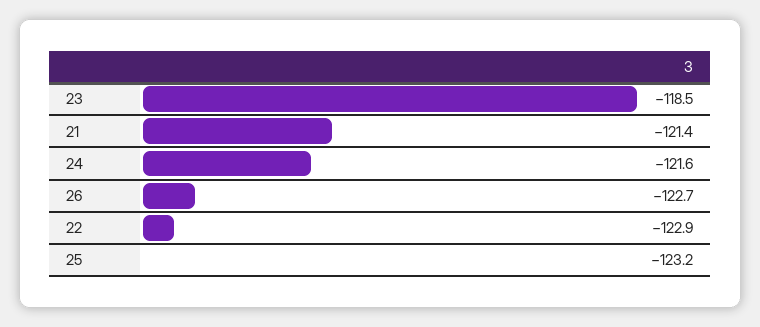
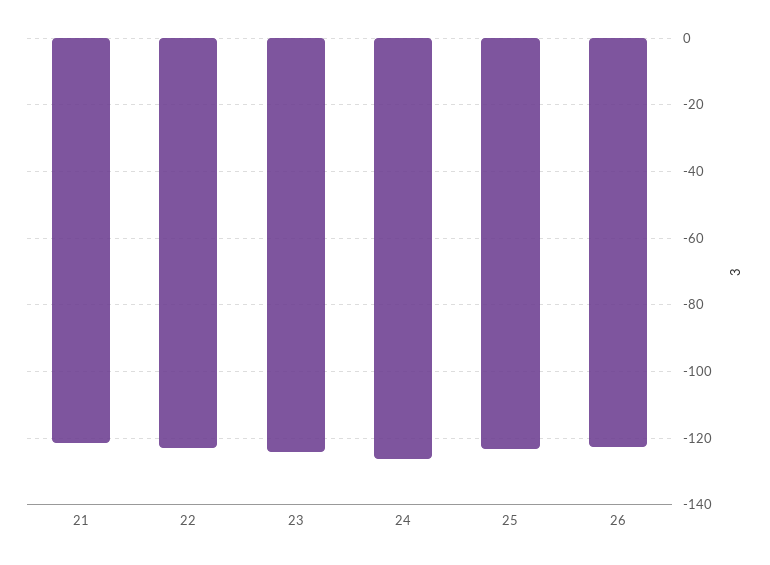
23: -118.5 -> -124
24: -121.6 -> -126

